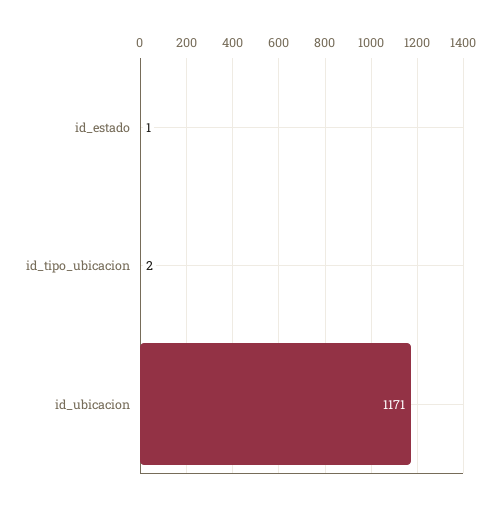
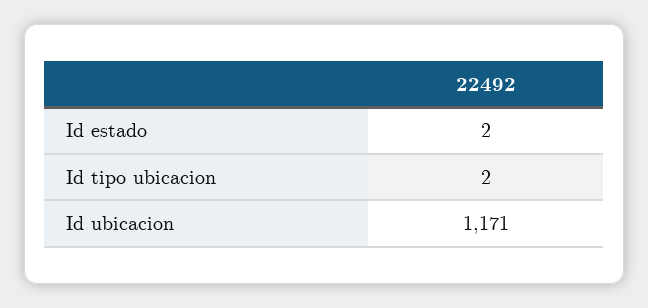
id_estado: 1 -> 2

